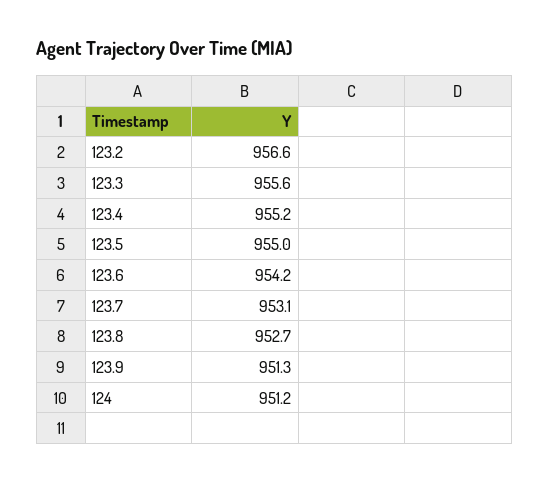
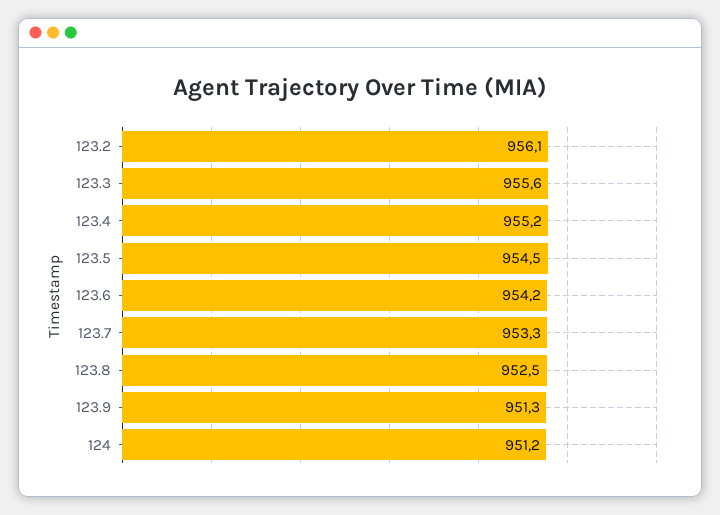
123.2: 956.6 -> 956.1
123.5: 955 -> 954.5
123.7: 953.1 -> 953.3
123.8: 952.7 -> 952.5

